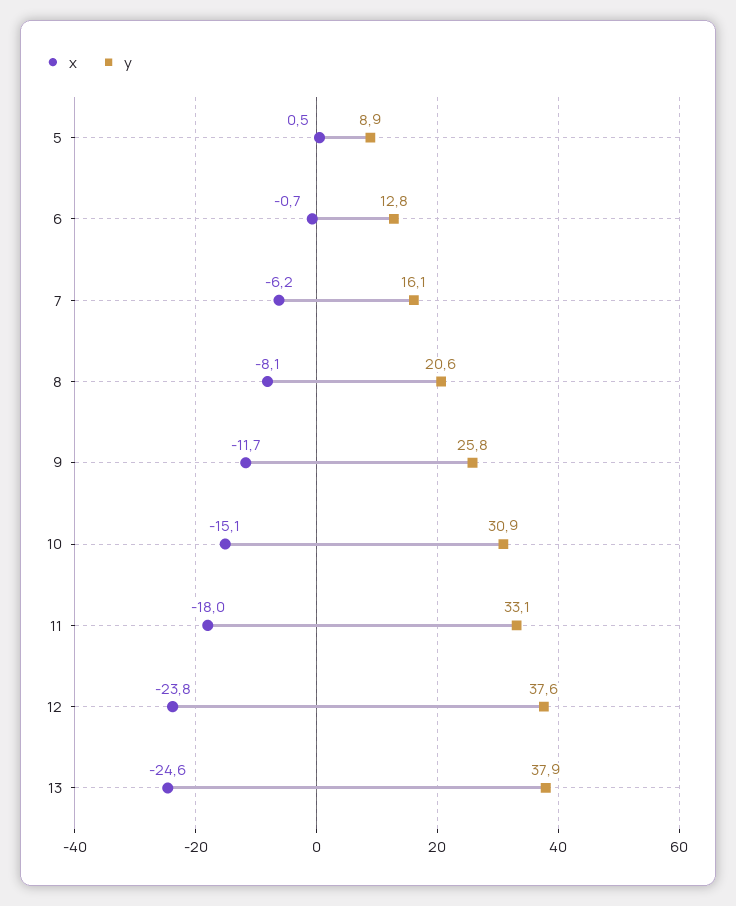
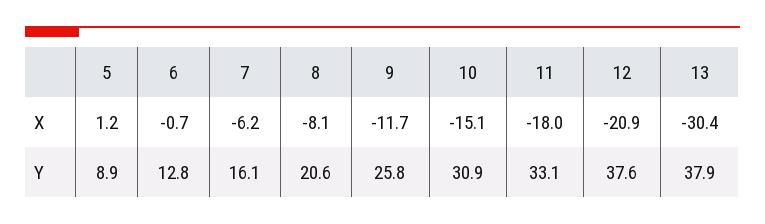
x, 5: 0.5 -> 1.2
x, 12: -23.8 -> -20.9
x, 13: -24.6 -> -30.4

